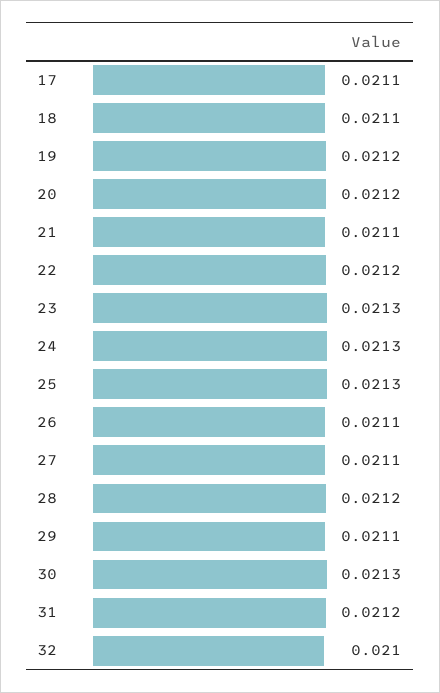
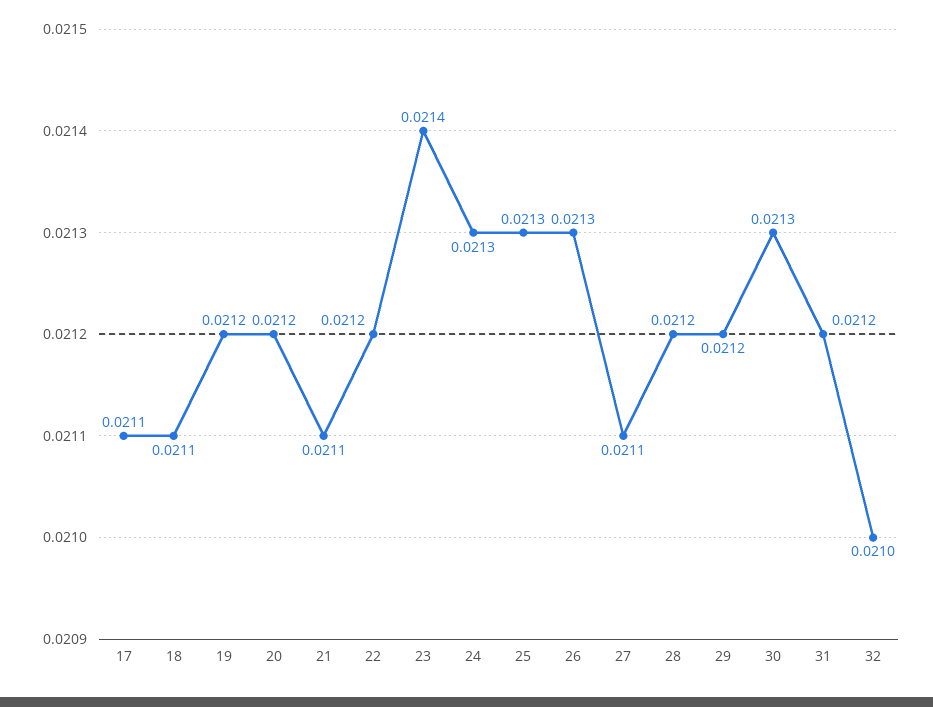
23: 0.0213 -> 0.0214
26: 0.0211 -> 0.0213
29: 0.0211 -> 0.0212

